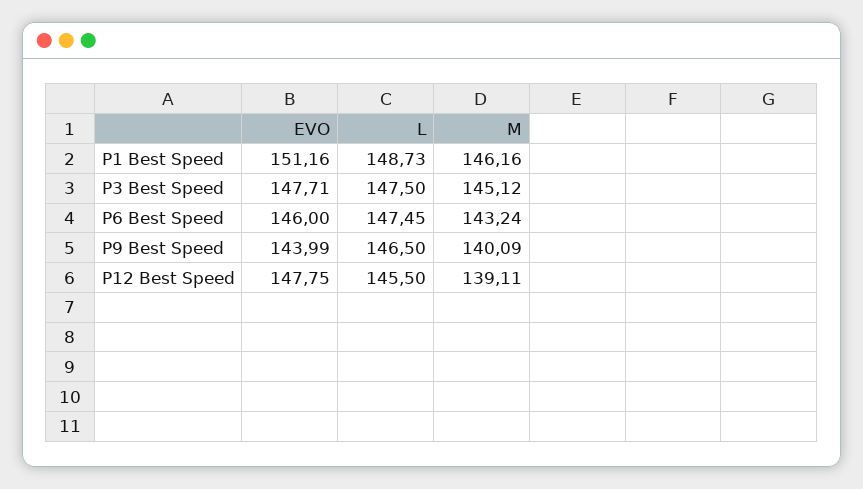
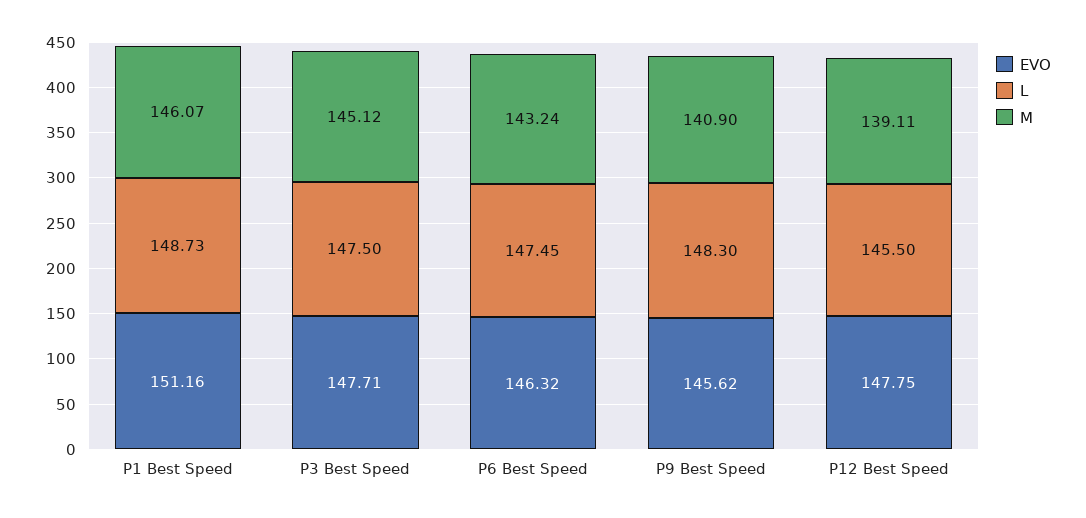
M, P1 Best Speed: 146.16 -> 146.07
EVO, P6 Best Speed: 146 -> 146.32
EVO, P9 Best Speed: 143.99 -> 145.62
L, P9 Best Speed: 146.5 -> 148.3
M, P9 Best Speed: 140.09 -> 140.9

